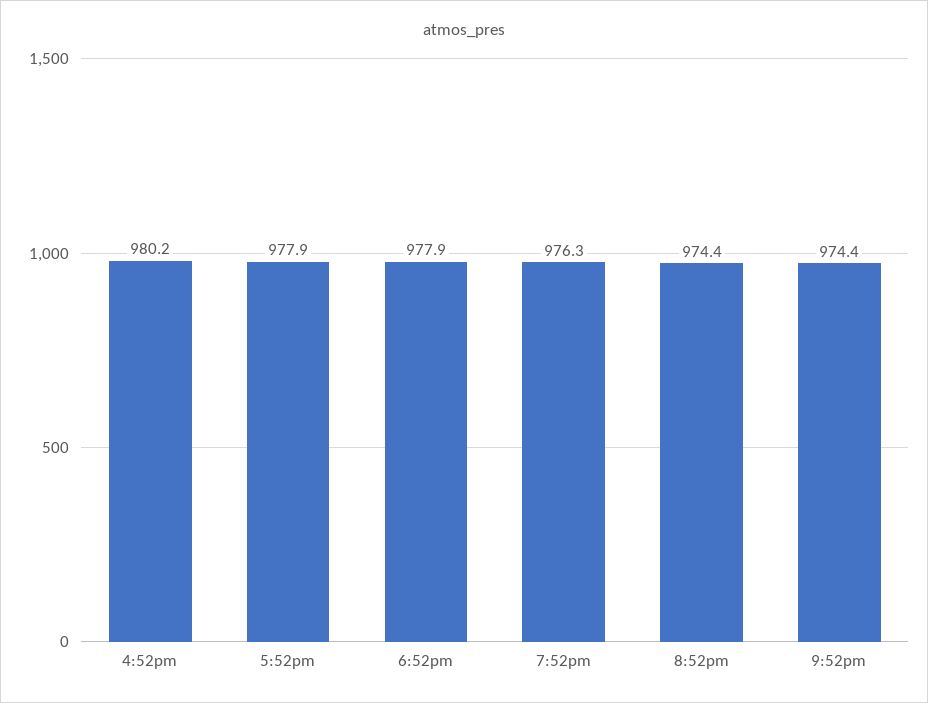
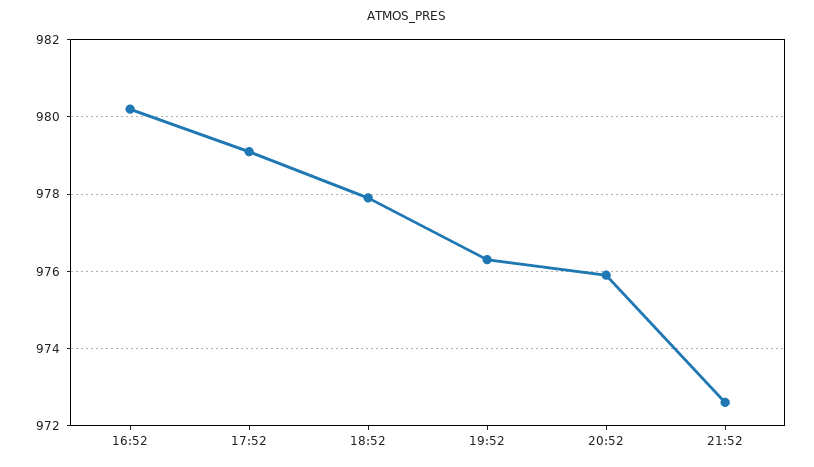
5:52pm: 977.9 -> 979
8:52pm: 974.4 -> 976
9:52pm: 974.4 -> 972.5

